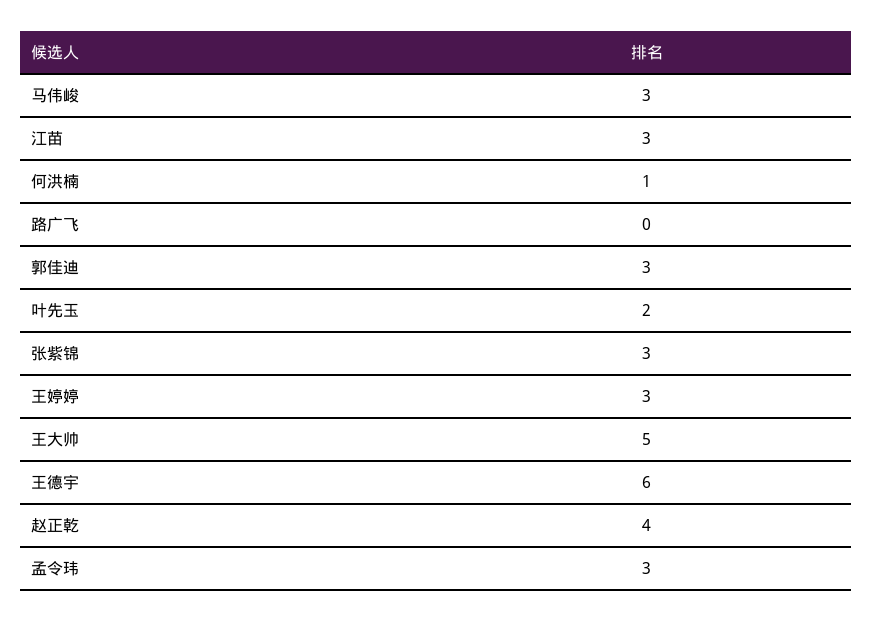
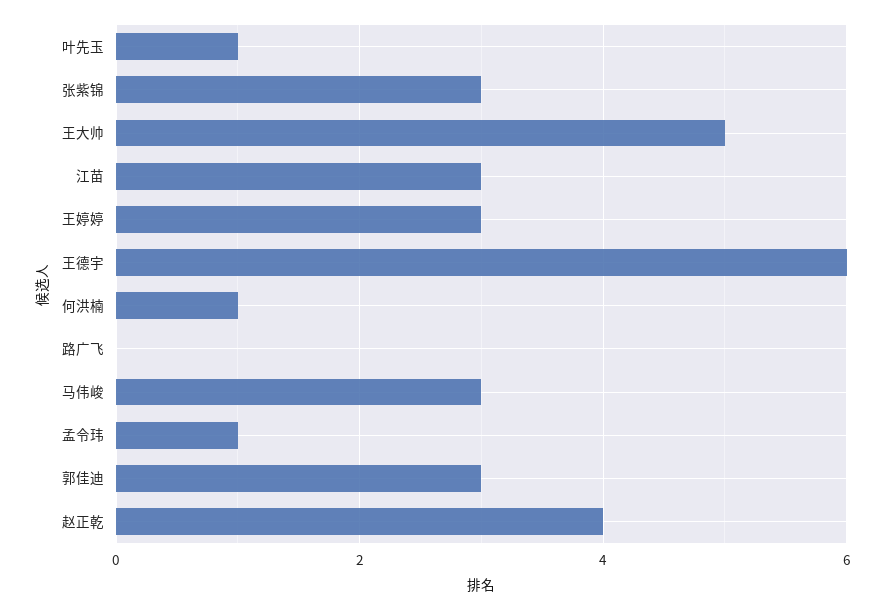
叶先玉: 2 -> 1
孟令玮: 3 -> 1

